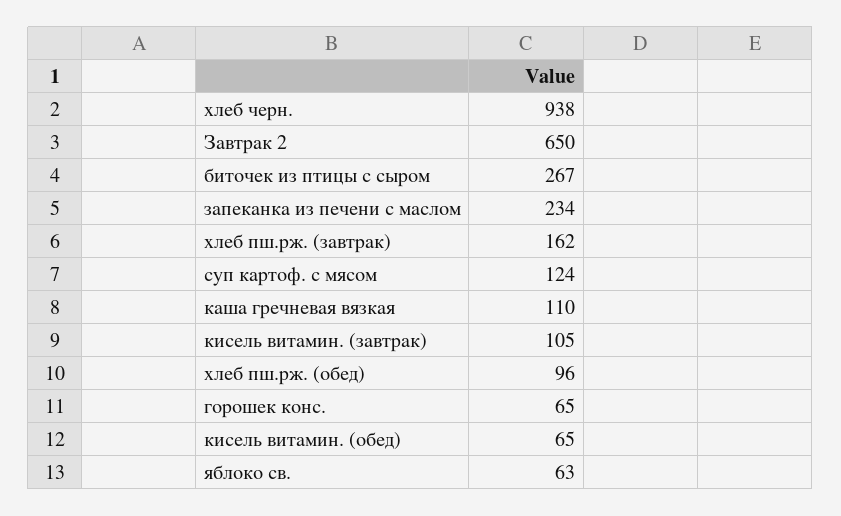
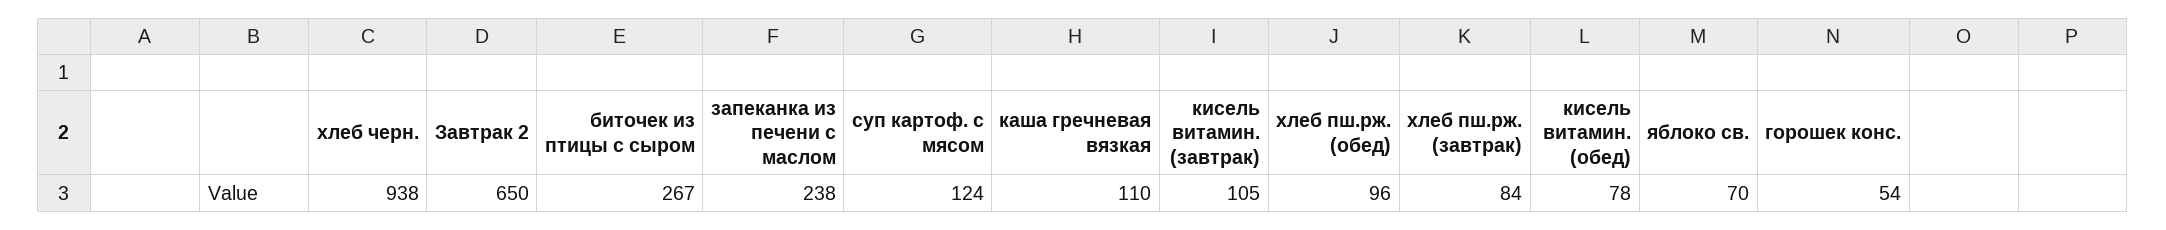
запеканка из печени с маслом: 234 -> 238
хлеб пш.рж. (завтрак): 162 -> 84
горошек конс.: 65 -> 54
кисель витамин. (обед): 65 -> 78
яблоко св.: 63 -> 70

